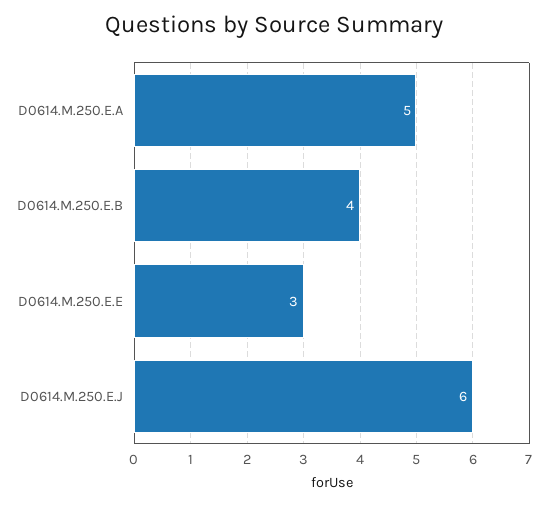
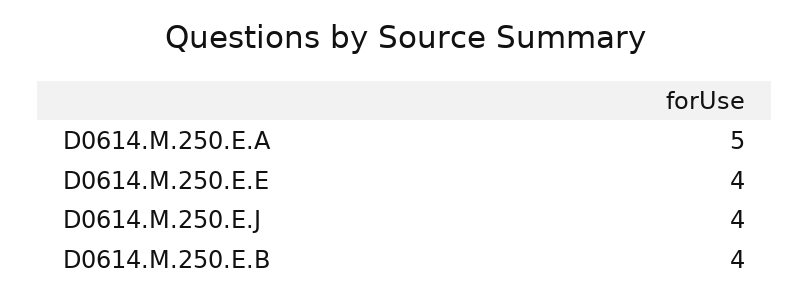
D0614.M.250.E.E: 3 -> 4
D0614.M.250.E.J: 6 -> 4

